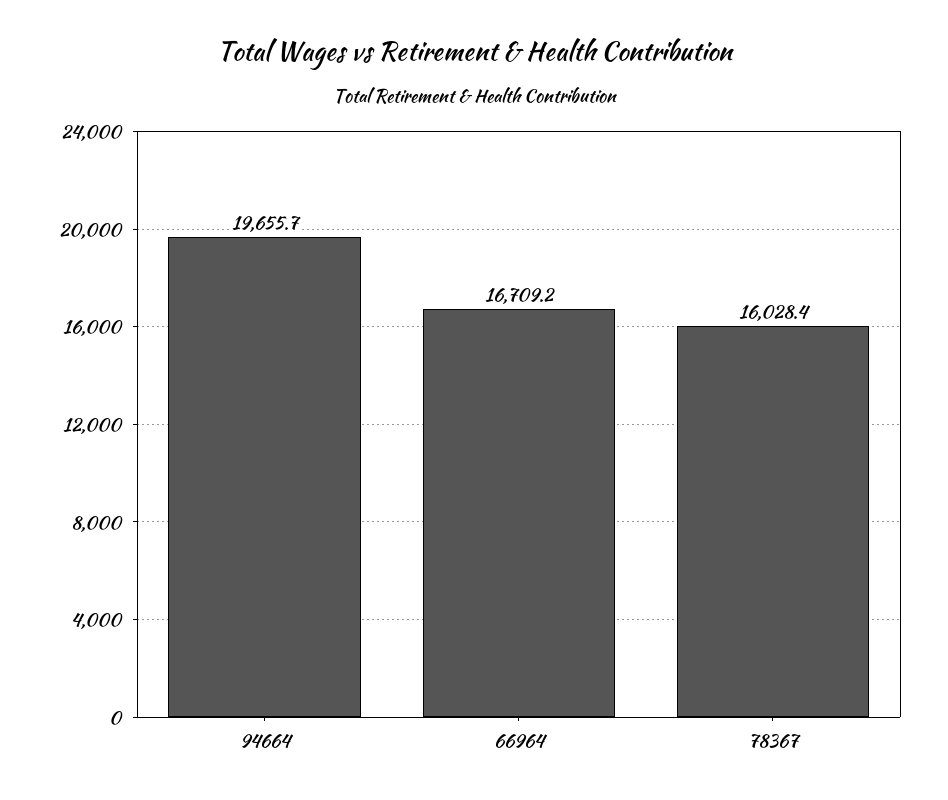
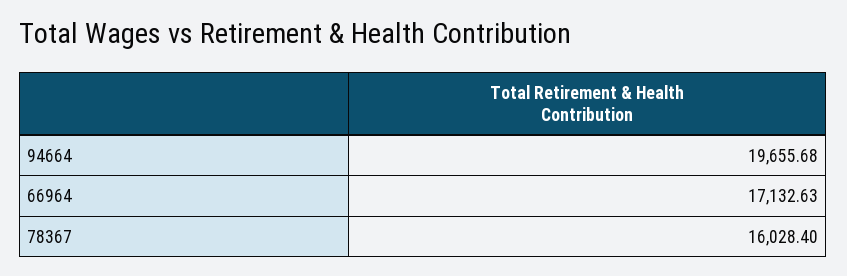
66964: 16709.2 -> 17132.63

